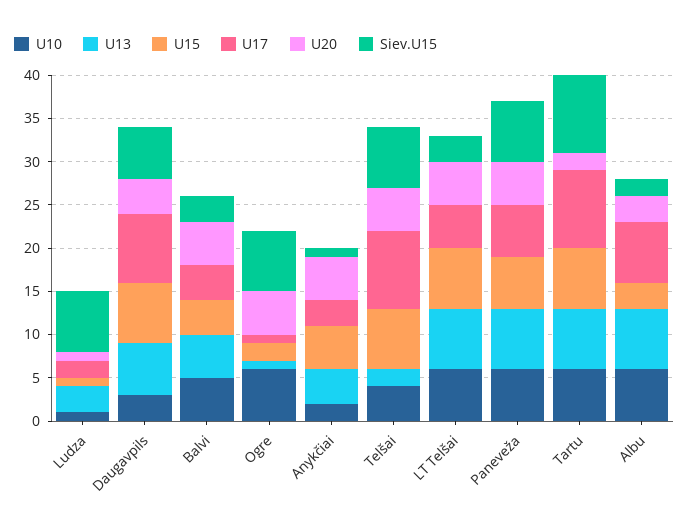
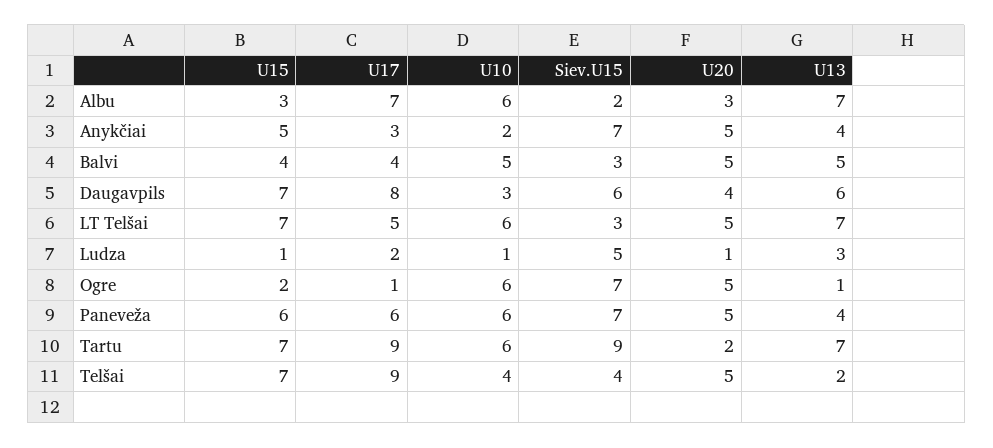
Siev.U15, Ludza: 7 -> 5
Siev.U15, Anykčiai: 1 -> 7
Siev.U15, Telšai: 7 -> 4
U13, Paneveža: 7 -> 4

